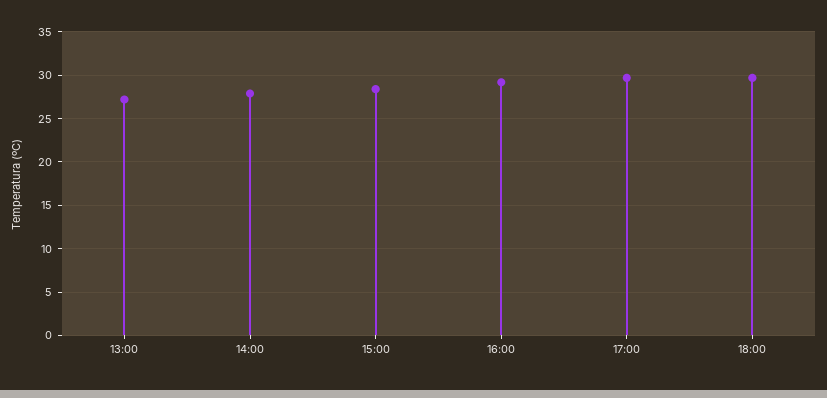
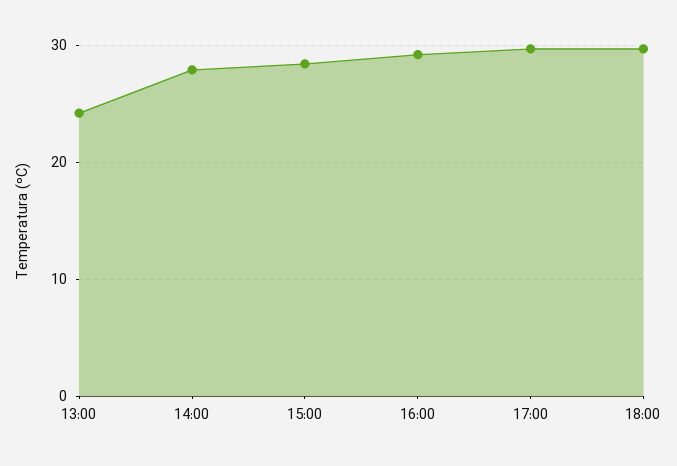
13:00: 27 -> 24

